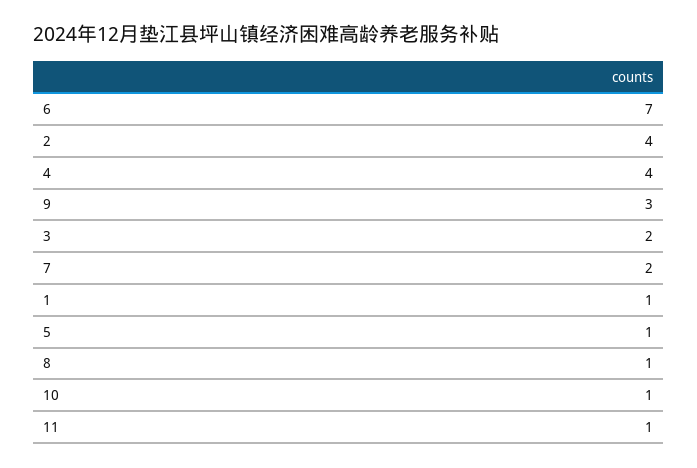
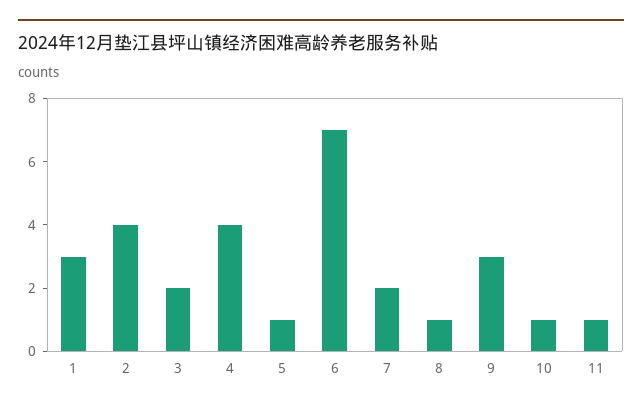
1: 1 -> 3

